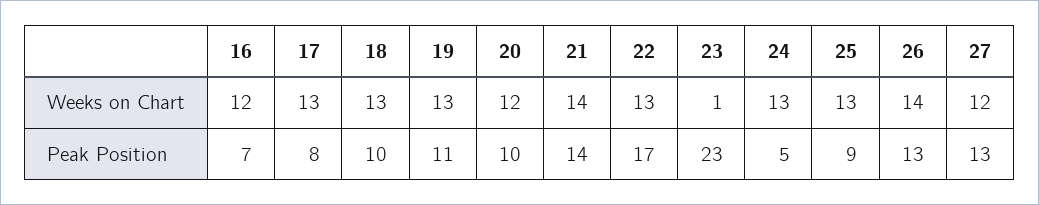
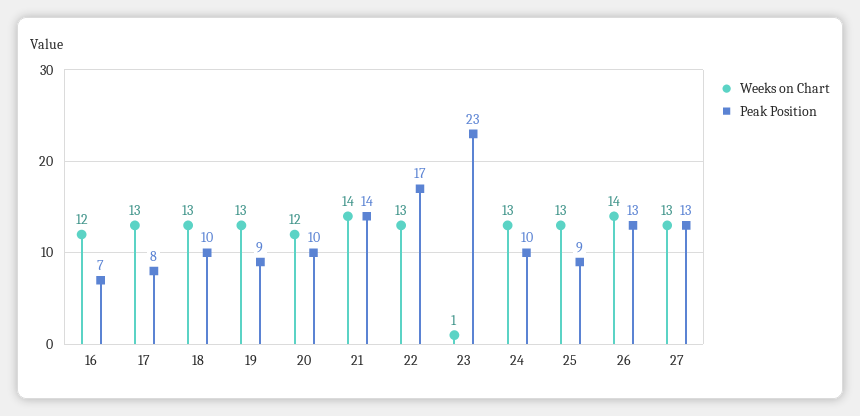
Weeks on Chart, 27: 12 -> 13
Peak Position, 19: 11 -> 9
Peak Position, 24: 5 -> 10

